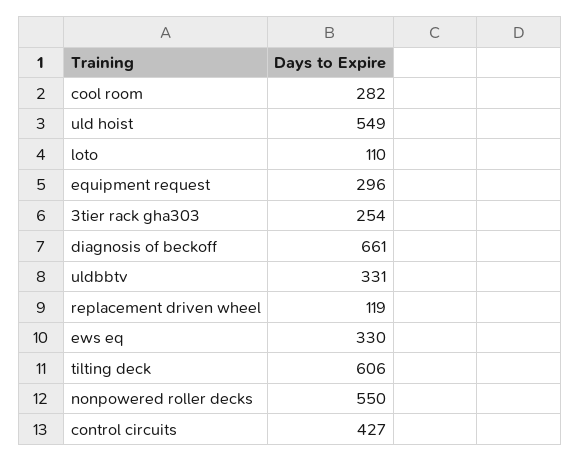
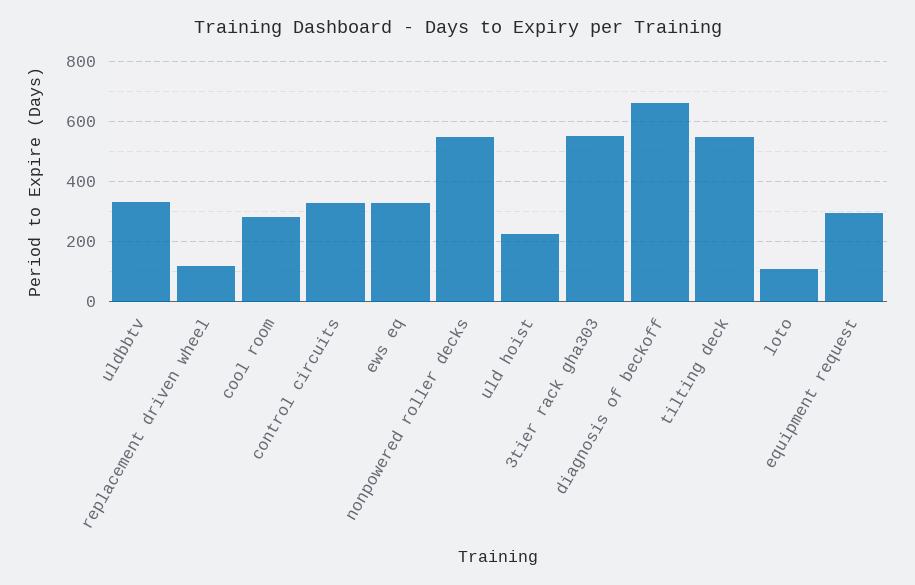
uld hoist: 549 -> 225
3tier rack gha303: 254 -> 550
tilting deck: 606 -> 550
control circuits: 427 -> 325

